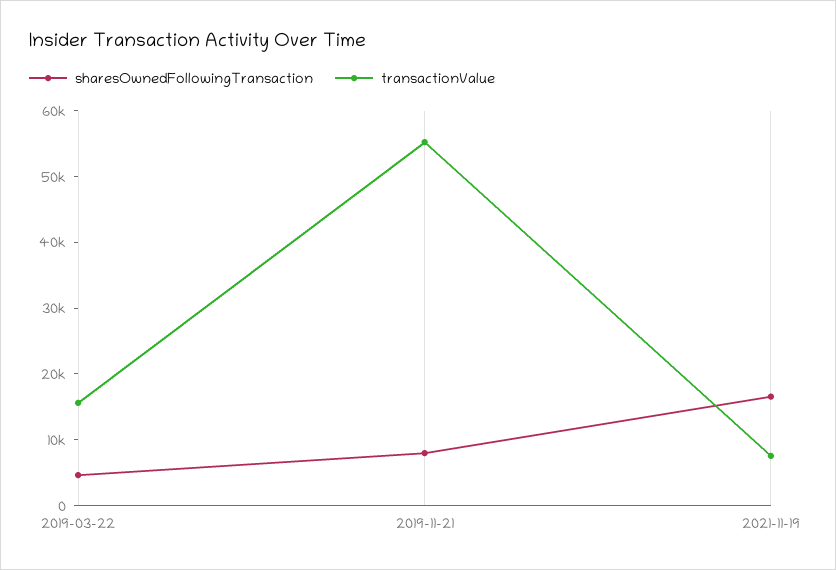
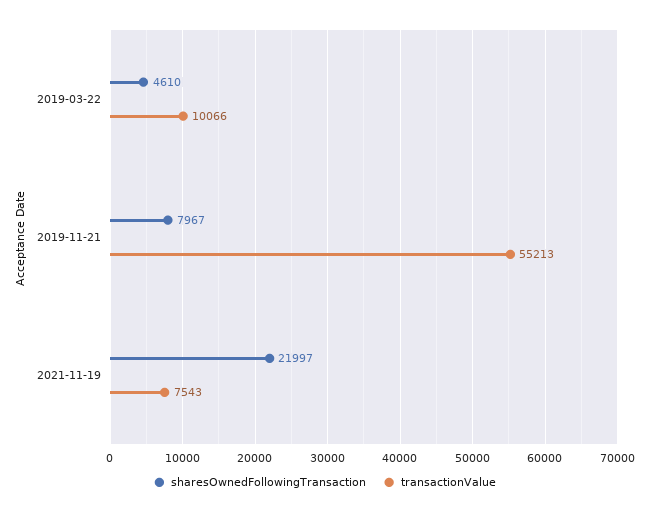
transactionValue, 2019-03-22: 16000 -> 10066
sharesOwnedFollowingTransaction, 2021-11-19: 16000 -> 21997

